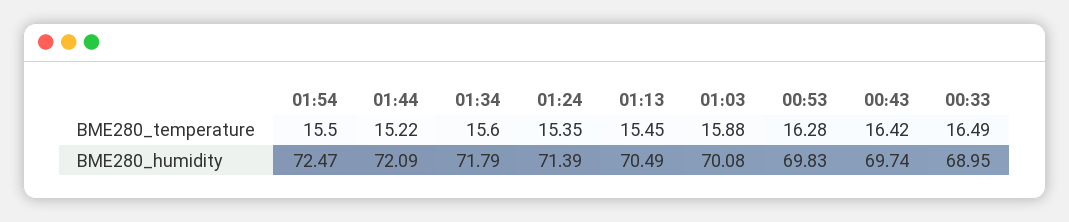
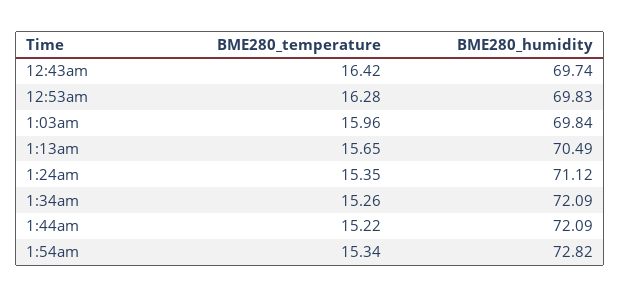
01:54, BME280_temperature: 15.5 -> 15.34
01:34, BME280_temperature: 15.6 -> 15.26
01:13, BME280_temperature: 15.45 -> 15.65
01:03, BME280_temperature: 15.88 -> 15.96
00:33, BME280_temperature: 16.49 -> none
01:54, BME280_humidity: 72.47 -> 72.82
01:34, BME280_humidity: 71.79 -> 72.09
01:24, BME280_humidity: 71.39 -> 71.12
01:03, BME280_humidity: 70.08 -> 69.84
00:33, BME280_humidity: 68.95 -> none

